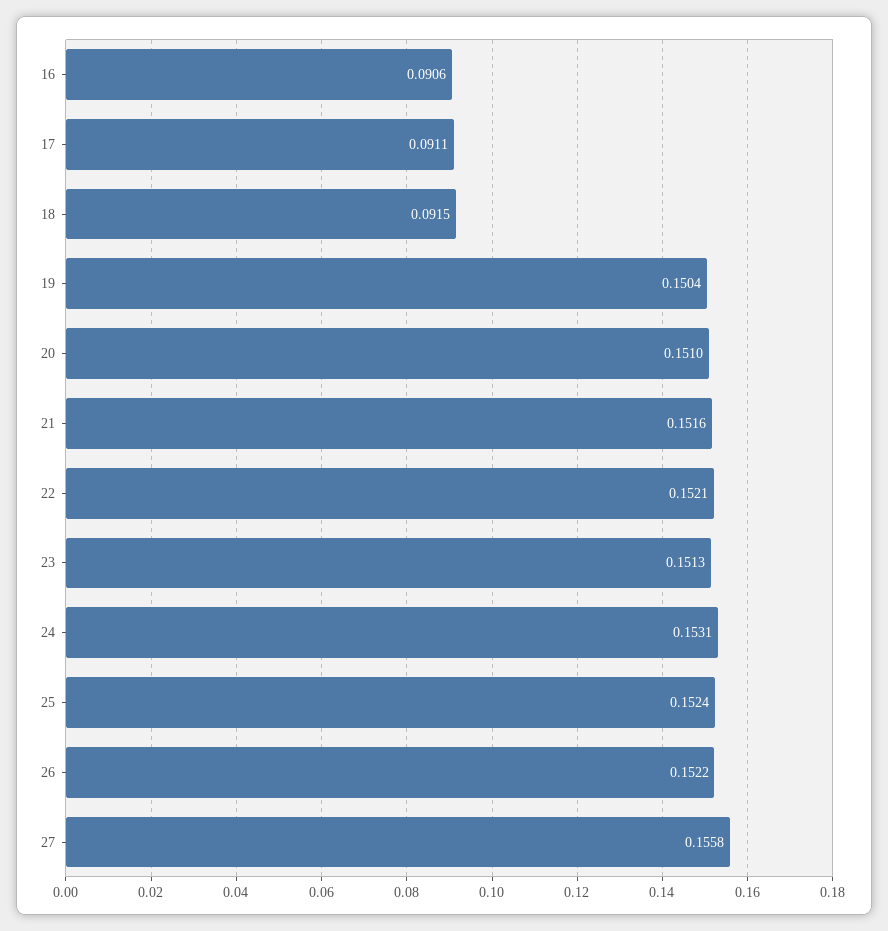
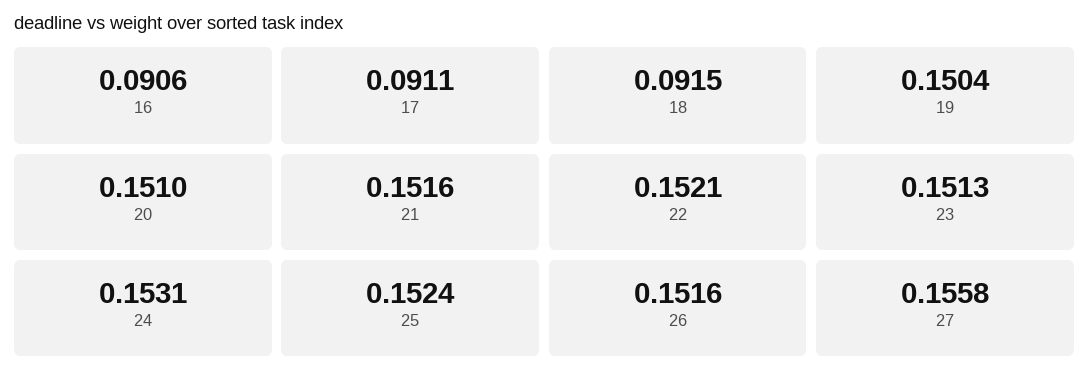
26: 0.1522 -> 0.1516

